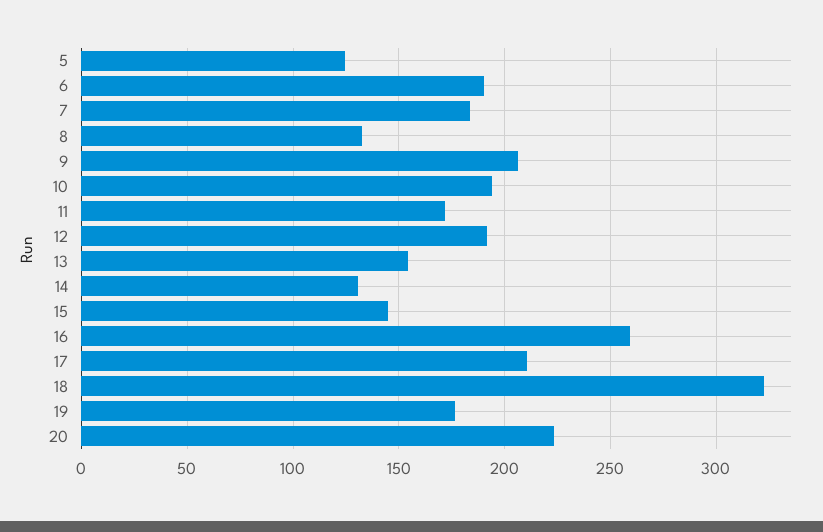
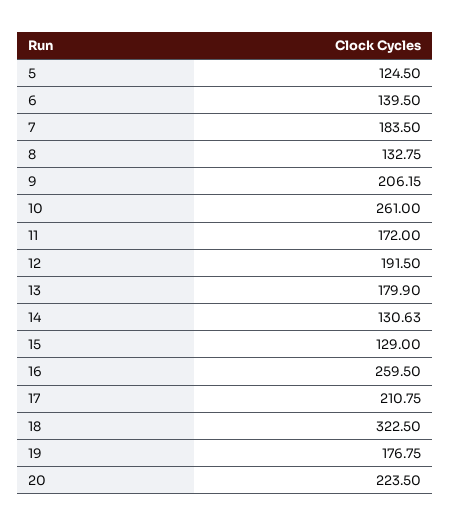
6: 190 -> 139.5
10: 195 -> 261
13: 155 -> 179.9
15: 145 -> 129

